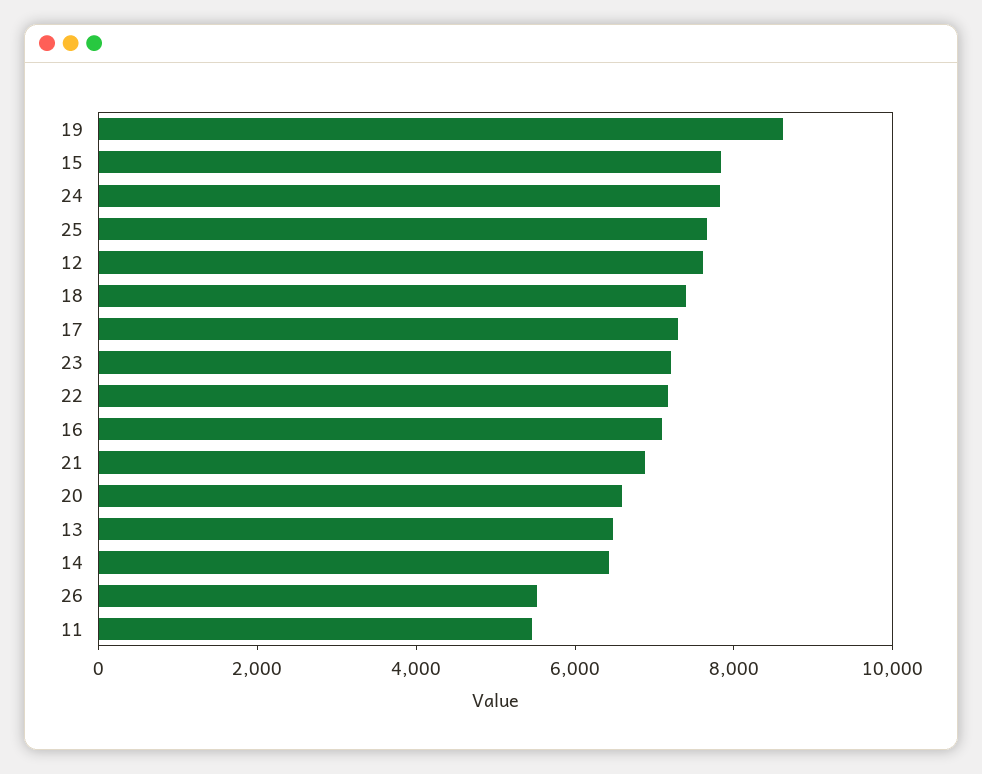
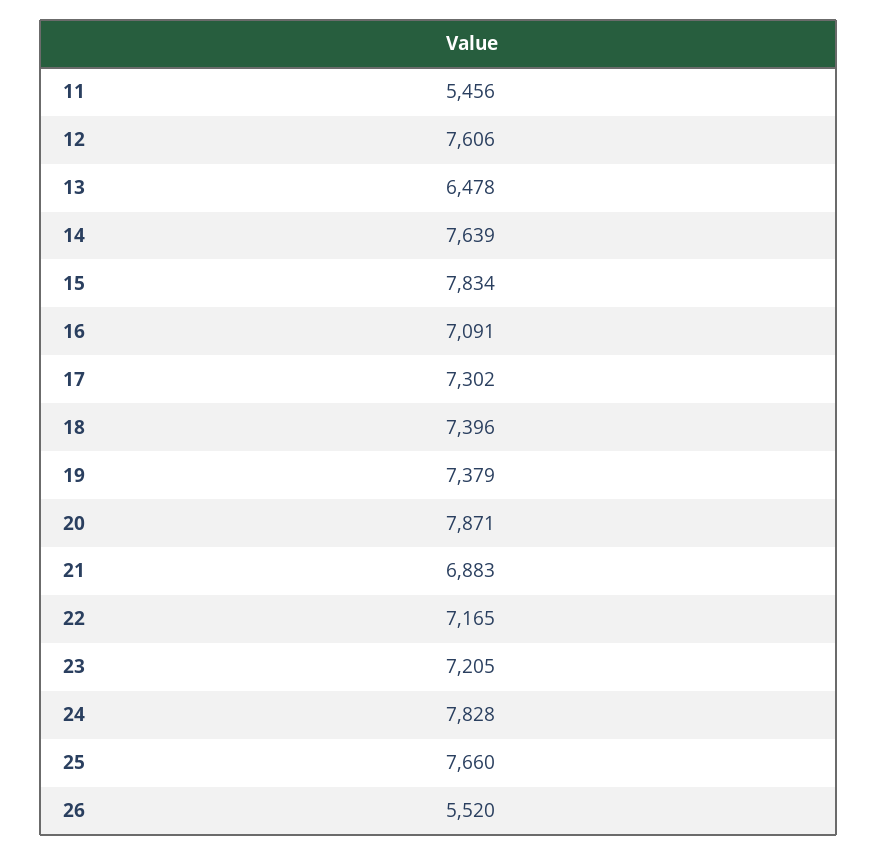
19: 8500 -> 7379
20: 6500 -> 7871
14: 6500 -> 7639

